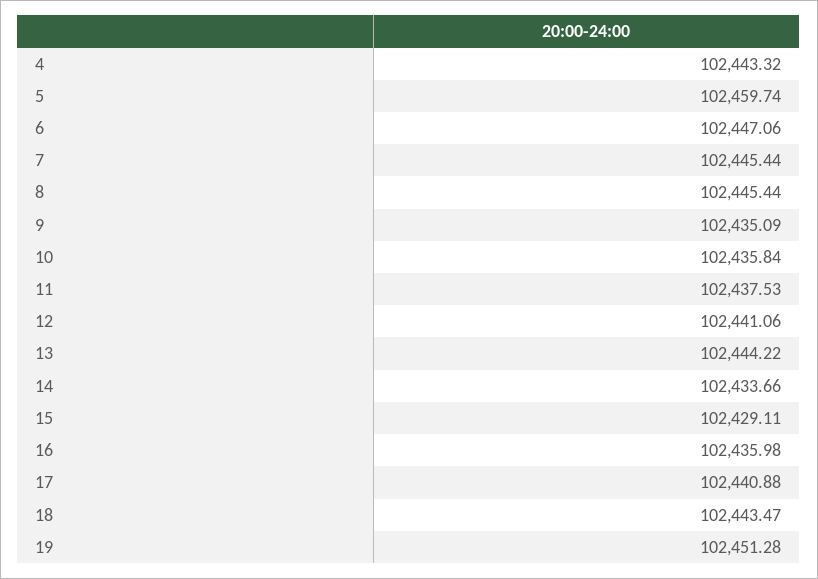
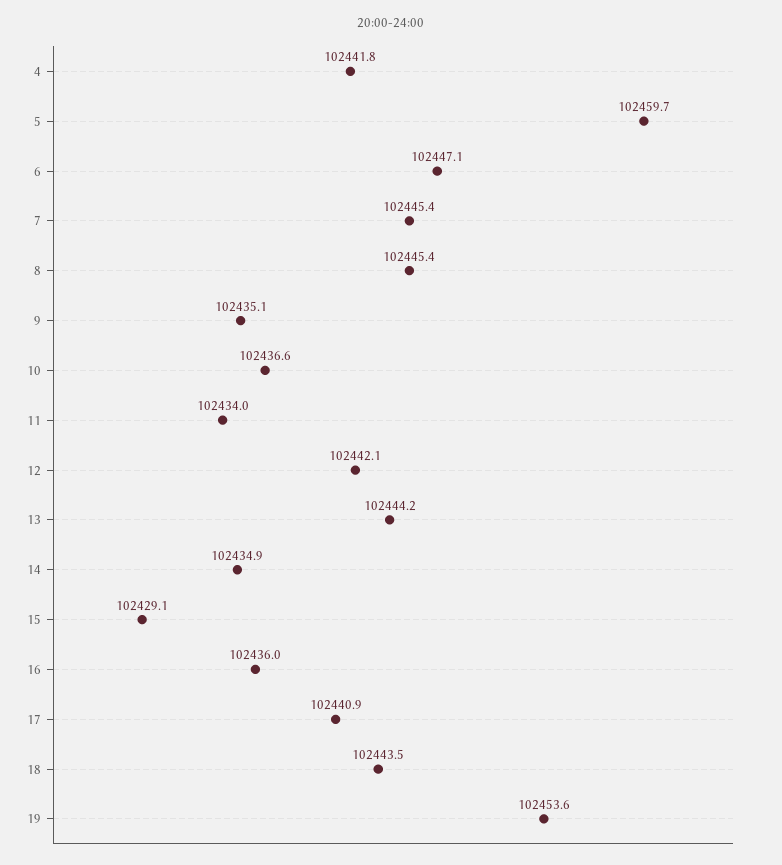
4: 102443.32 -> 102441.8
10: 102435.84 -> 102436.6
11: 102437.53 -> 102434
12: 102441.06 -> 102442.1
14: 102433.66 -> 102434.9
19: 102451.28 -> 102453.6

